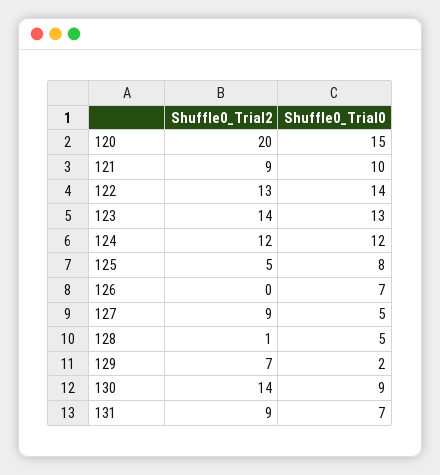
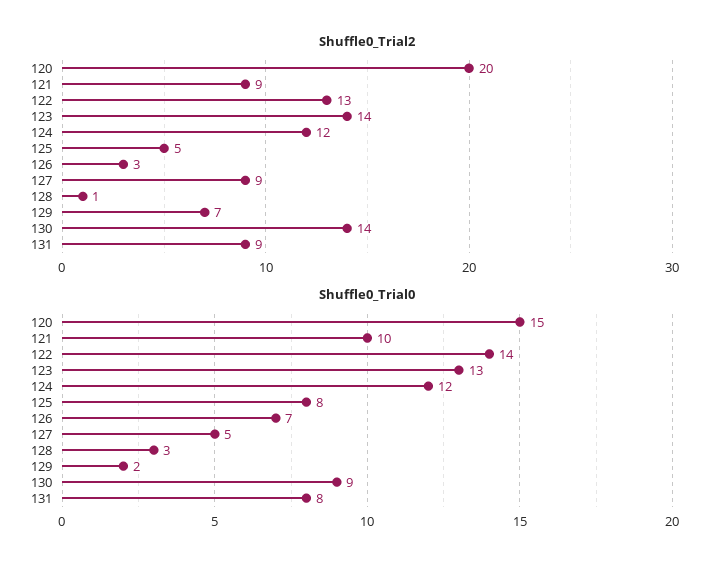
Shuffle0_Trial2, 126: 0 -> 3
Shuffle0_Trial0, 128: 5 -> 3
Shuffle0_Trial0, 131: 7 -> 8

